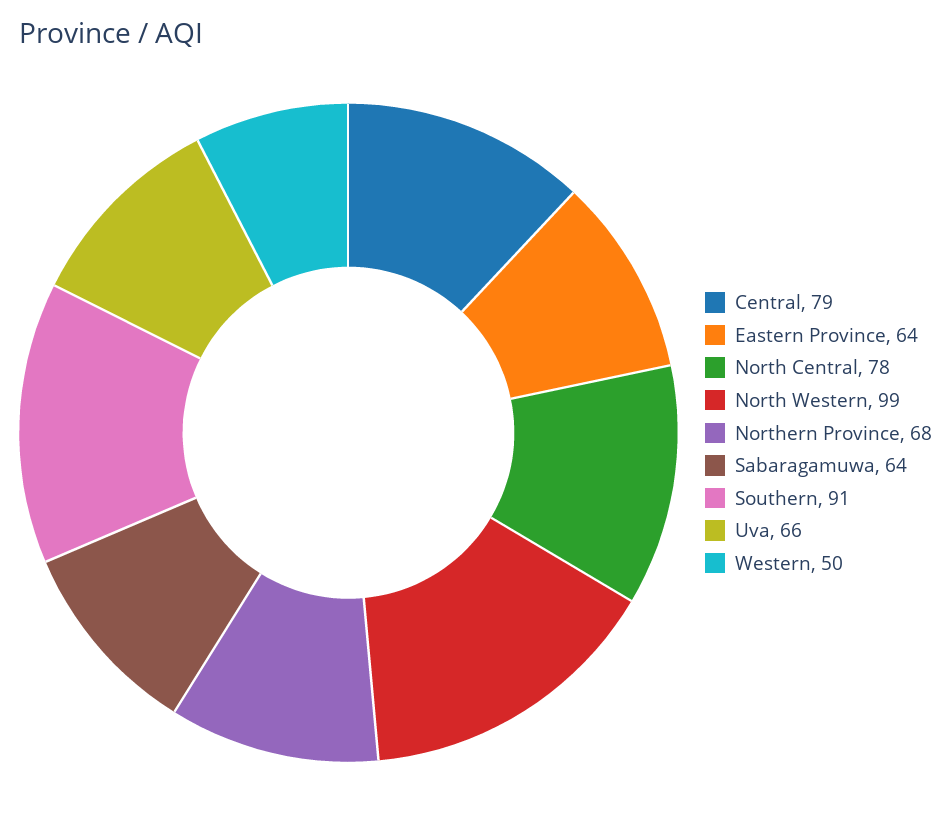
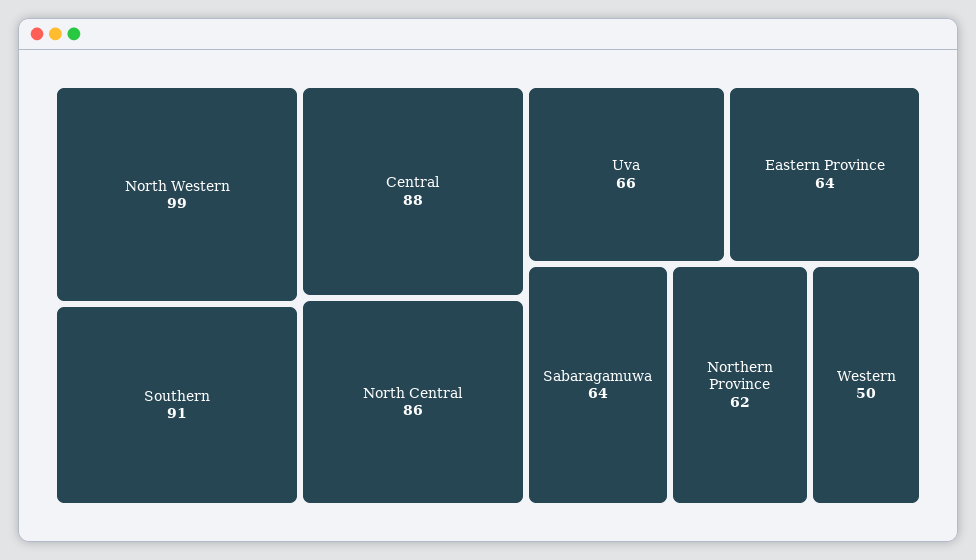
Central: 79 -> 88
North Central: 78 -> 86
Northern Province: 68 -> 62

